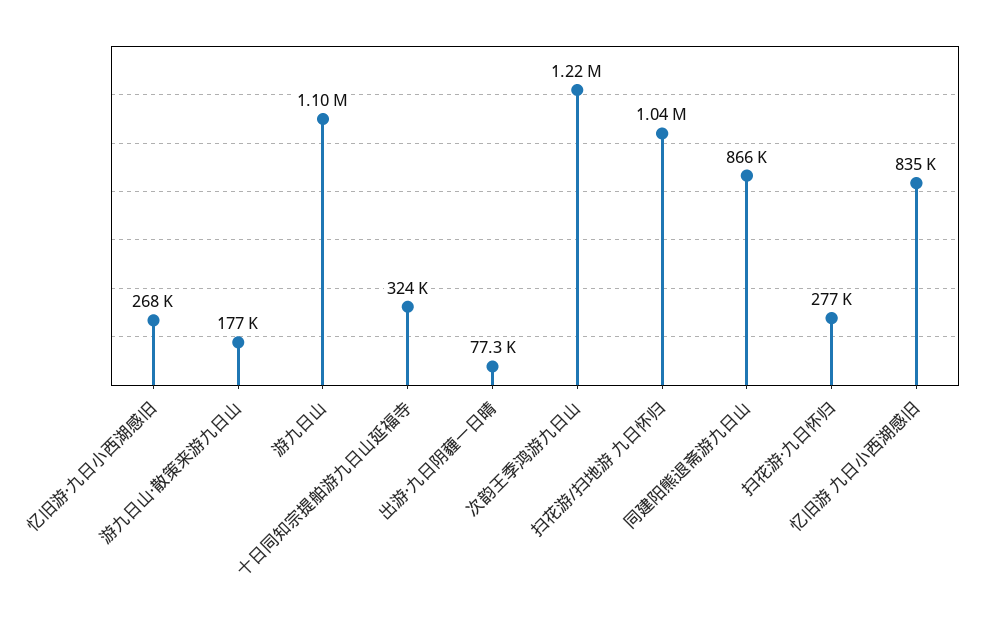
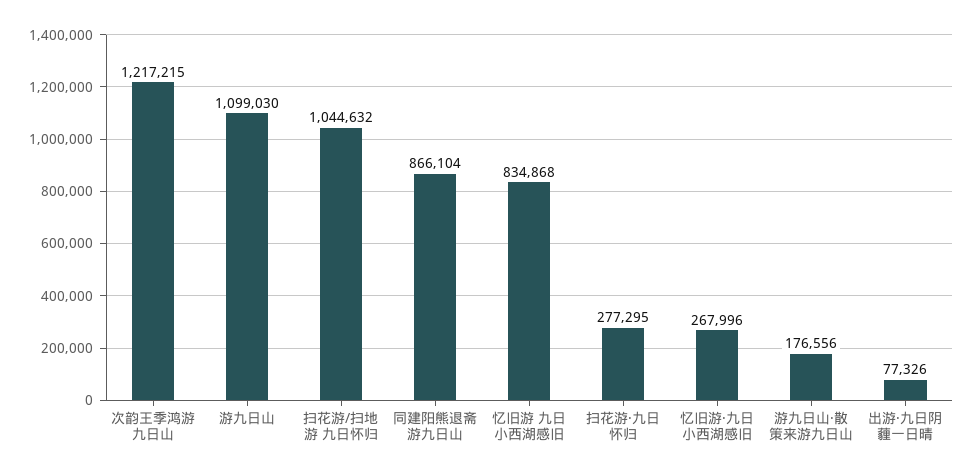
十日同知宗提舶游九日山延福寺: 324000 -> none

